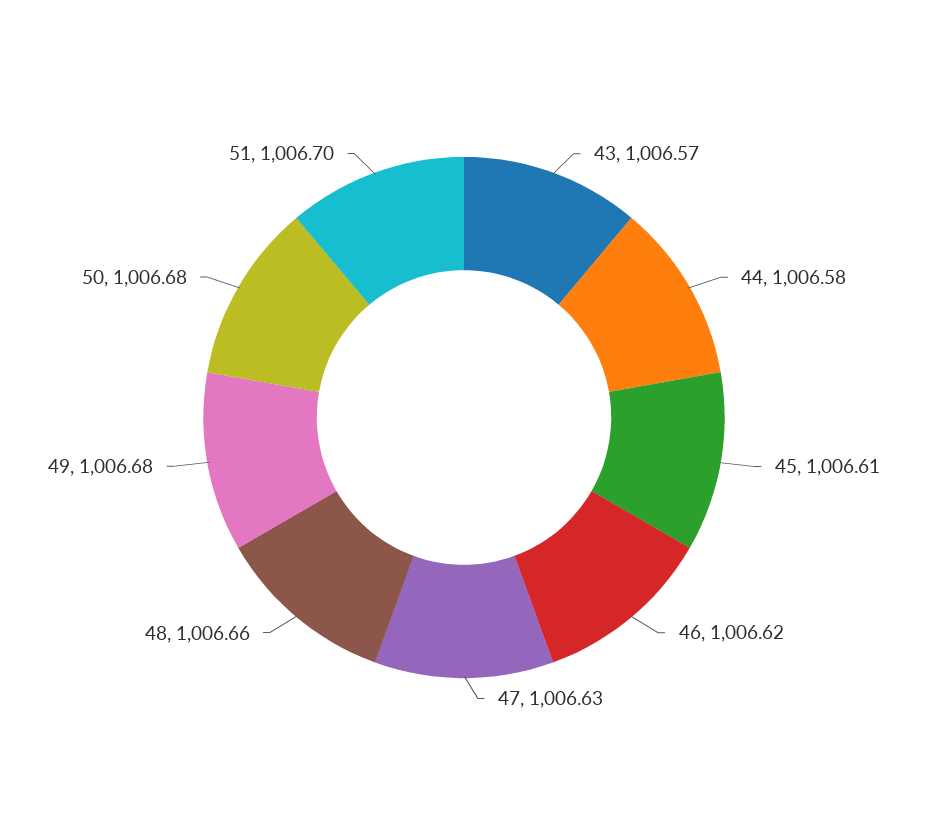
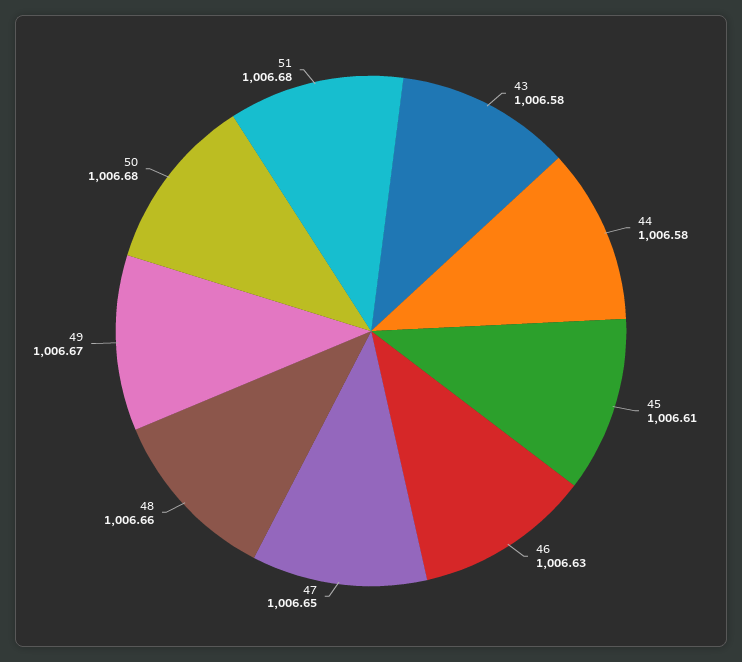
43: 1006.57 -> 1006.58
46: 1006.62 -> 1006.63
47: 1006.63 -> 1006.65
49: 1006.68 -> 1006.67
51: 1006.7 -> 1006.68

